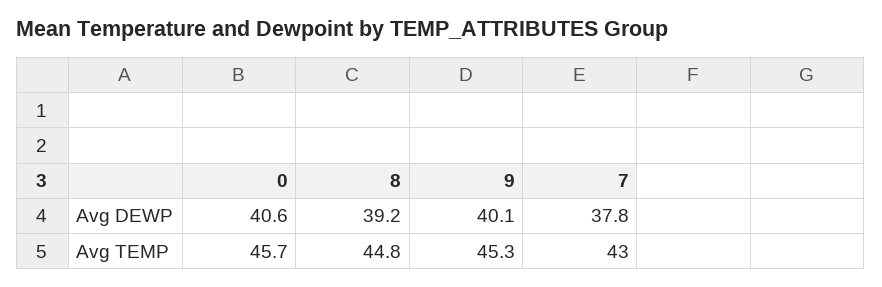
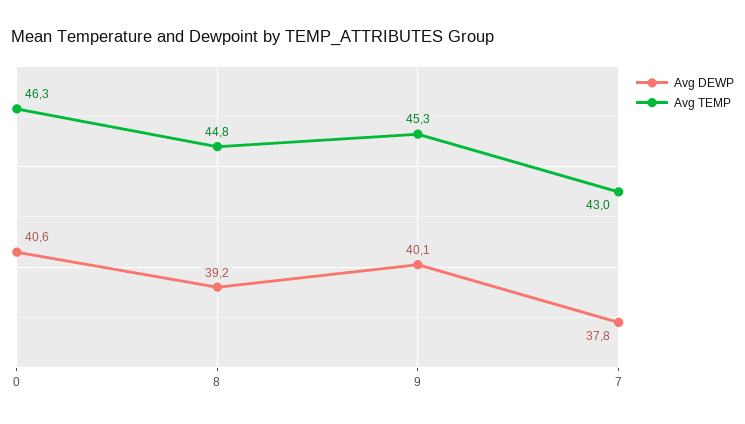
Avg TEMP, 0: 45.7 -> 46.3

